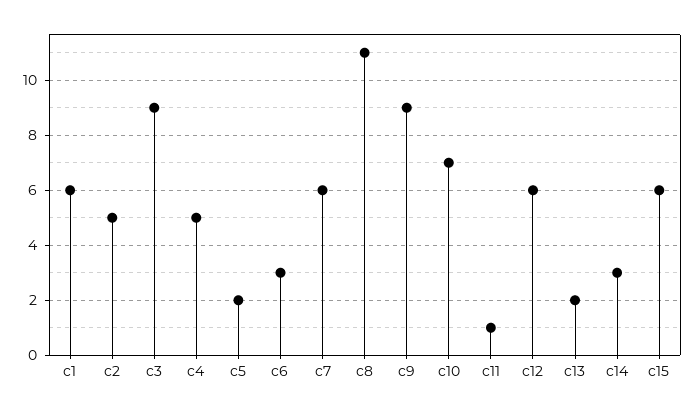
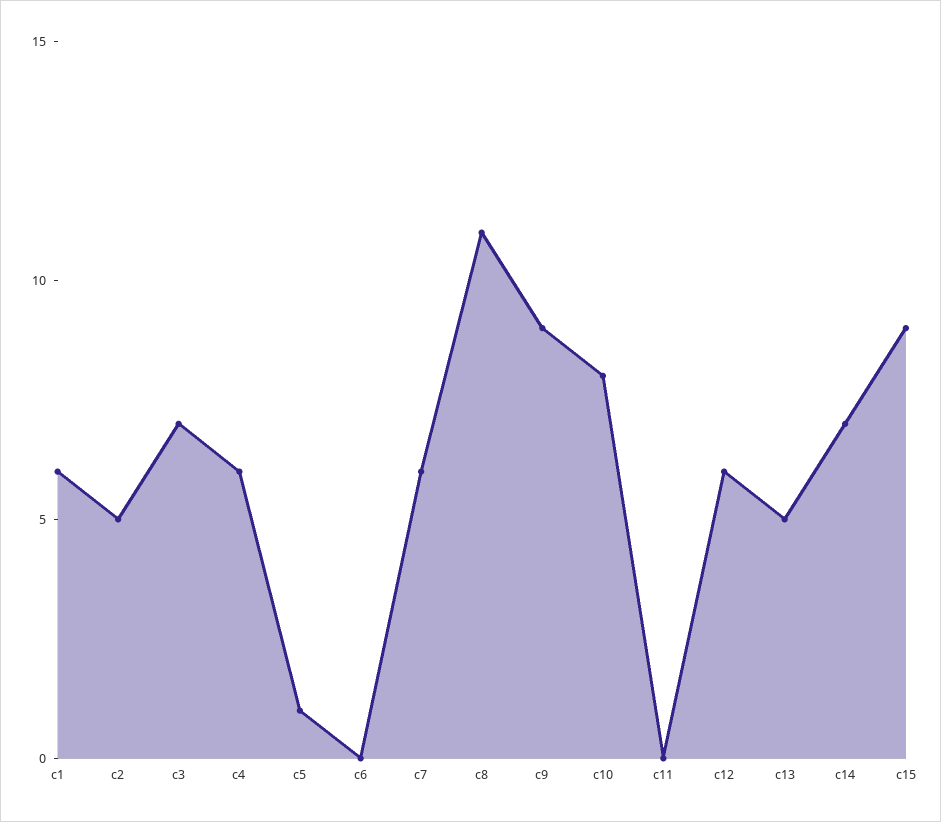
c3: 9 -> 7
c4: 5 -> 6
c5: 2 -> 1
c6: 3 -> 0
c10: 7 -> 8
c11: 1 -> 0
c13: 2 -> 5
c14: 3 -> 7
c15: 6 -> 9

